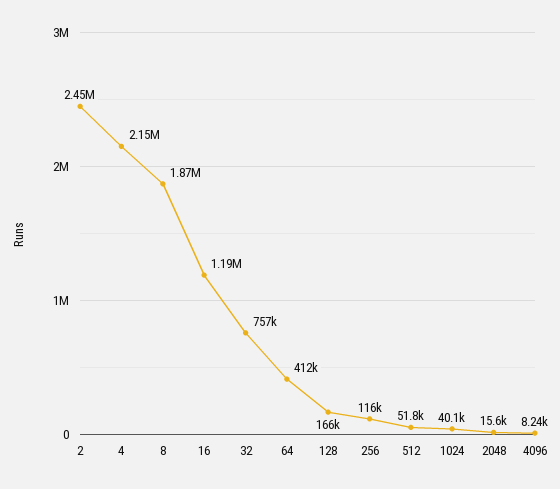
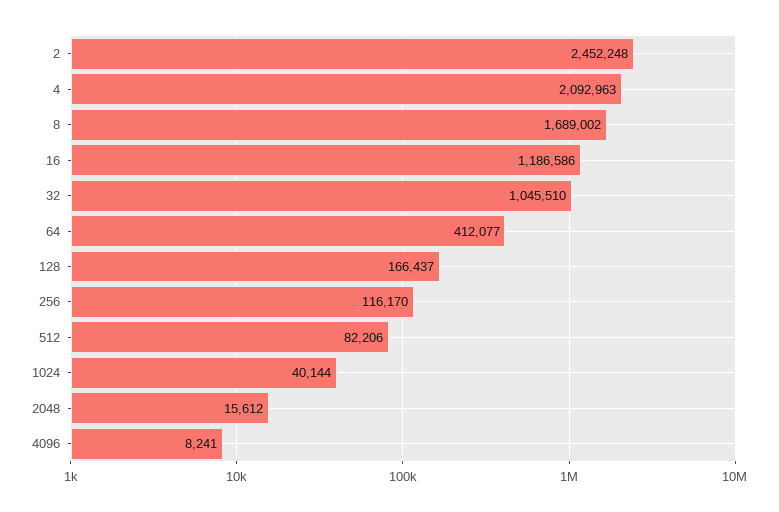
4: 2150000 -> 2092963
8: 1870000 -> 1689002
32: 757000 -> 1045510
512: 51800 -> 82206

